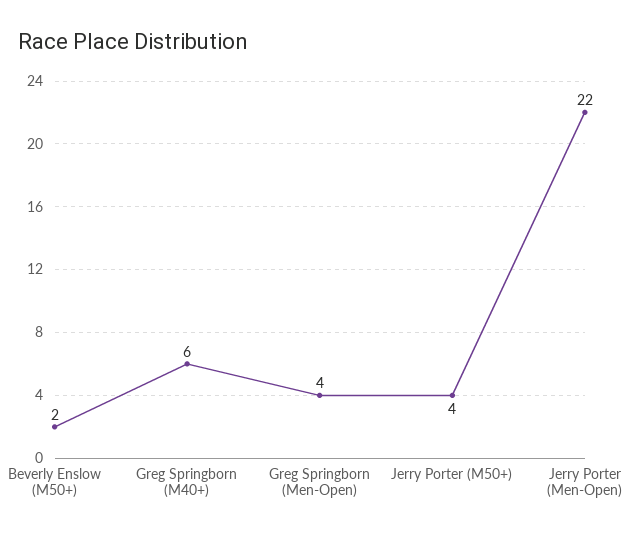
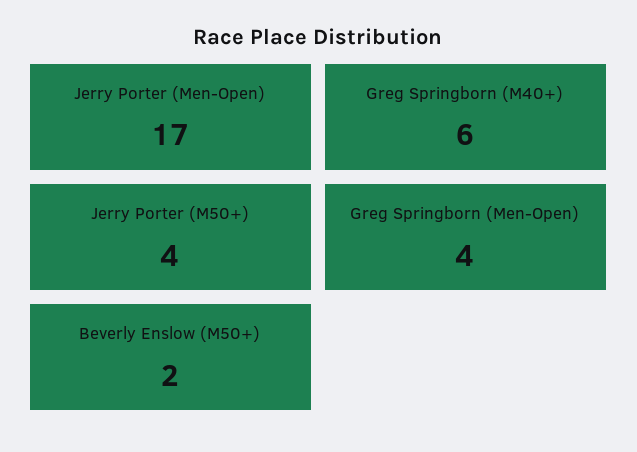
Jerry Porter (Men-Open): 22 -> 17

